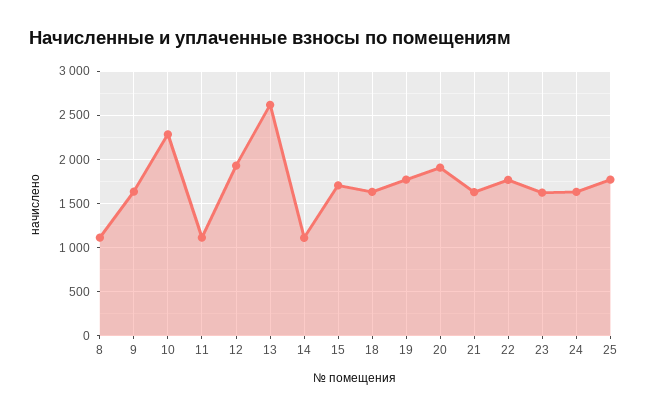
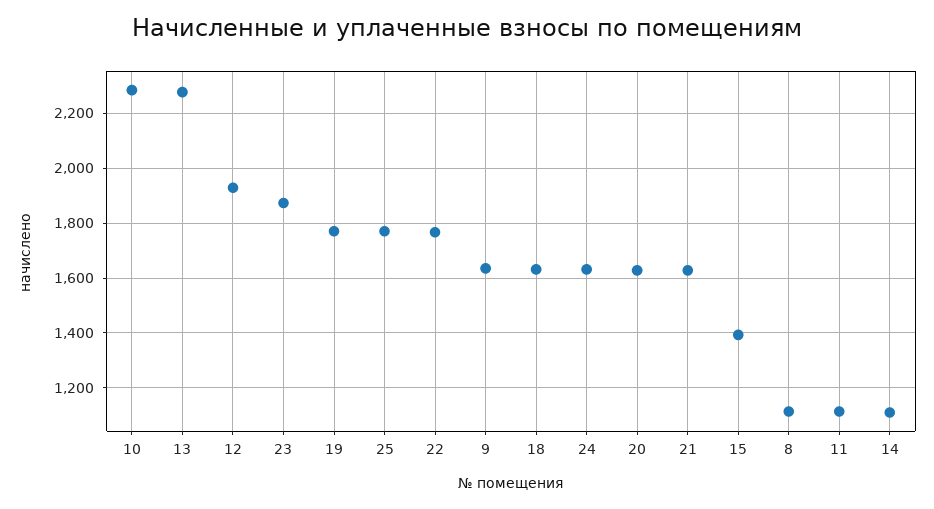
13: 2600 -> 2275
15: 1700 -> 1400
20: 1900 -> 1625
23: 1600 -> 1875

